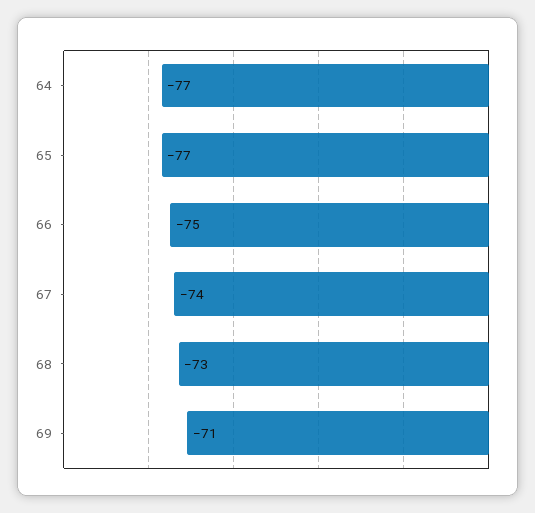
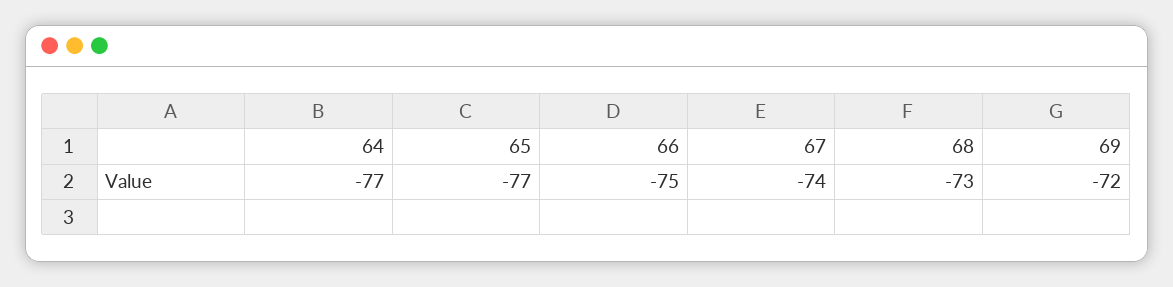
69: -71 -> -72

